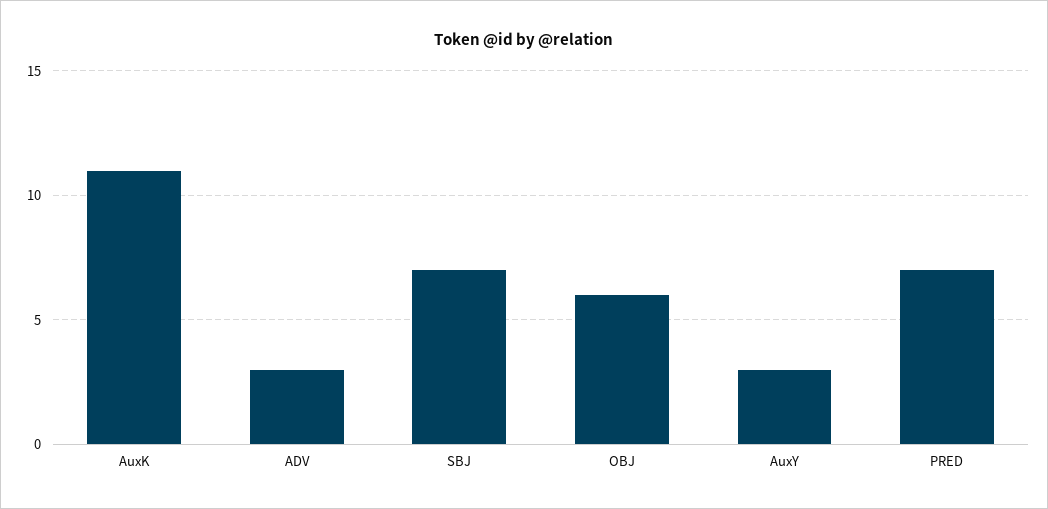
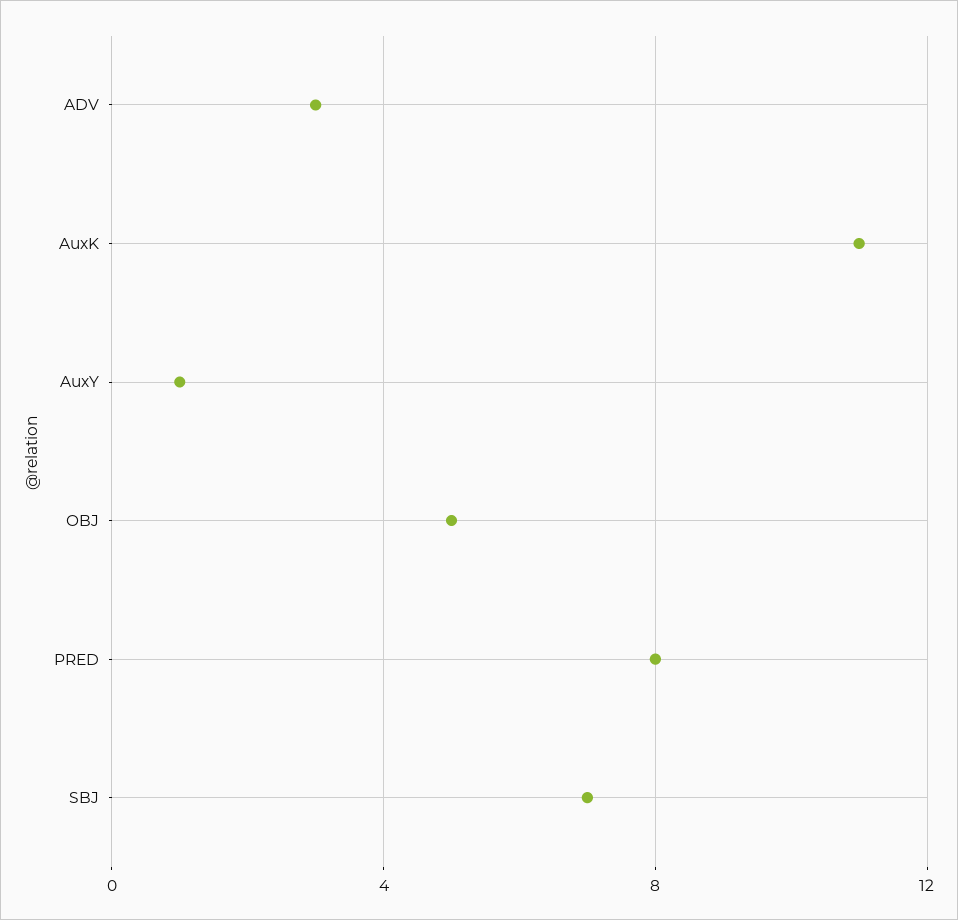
OBJ: 6 -> 5
AuxY: 3 -> 1
PRED: 7 -> 8

